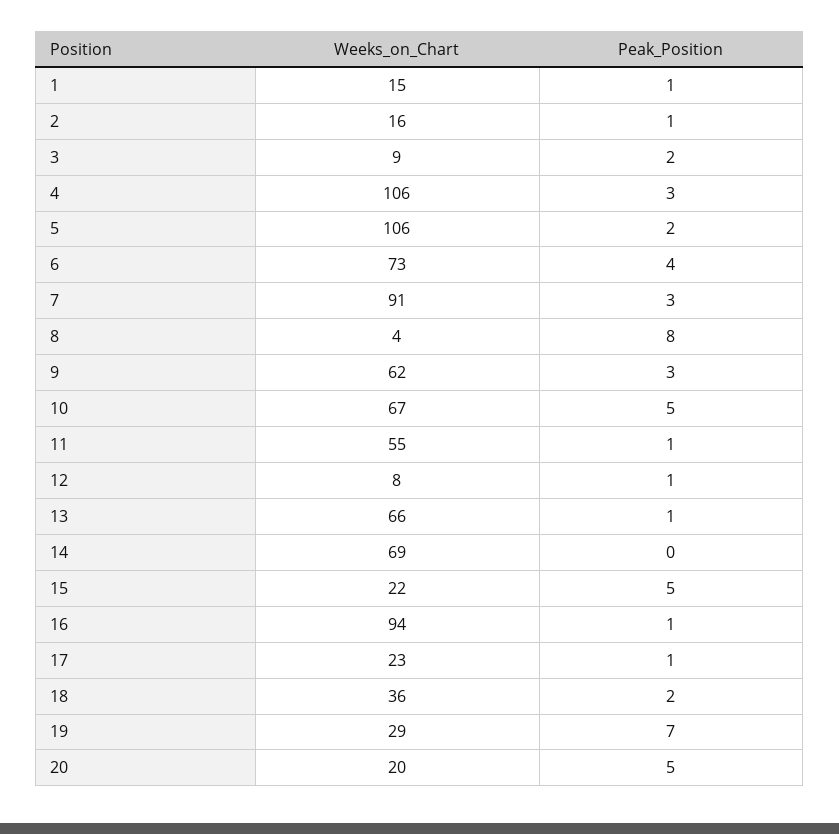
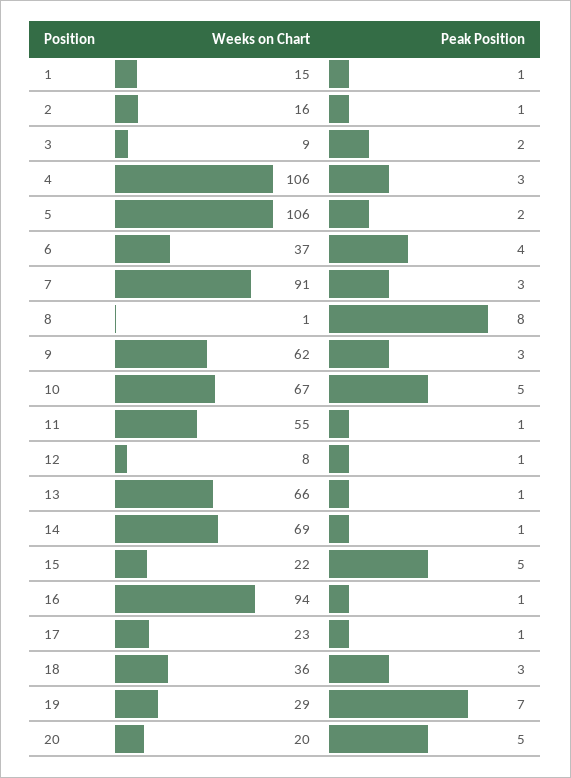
Weeks_on_Chart, 6: 73 -> 37
Weeks_on_Chart, 8: 4 -> 1
Peak_Position, 14: 0 -> 1
Peak_Position, 18: 2 -> 3

